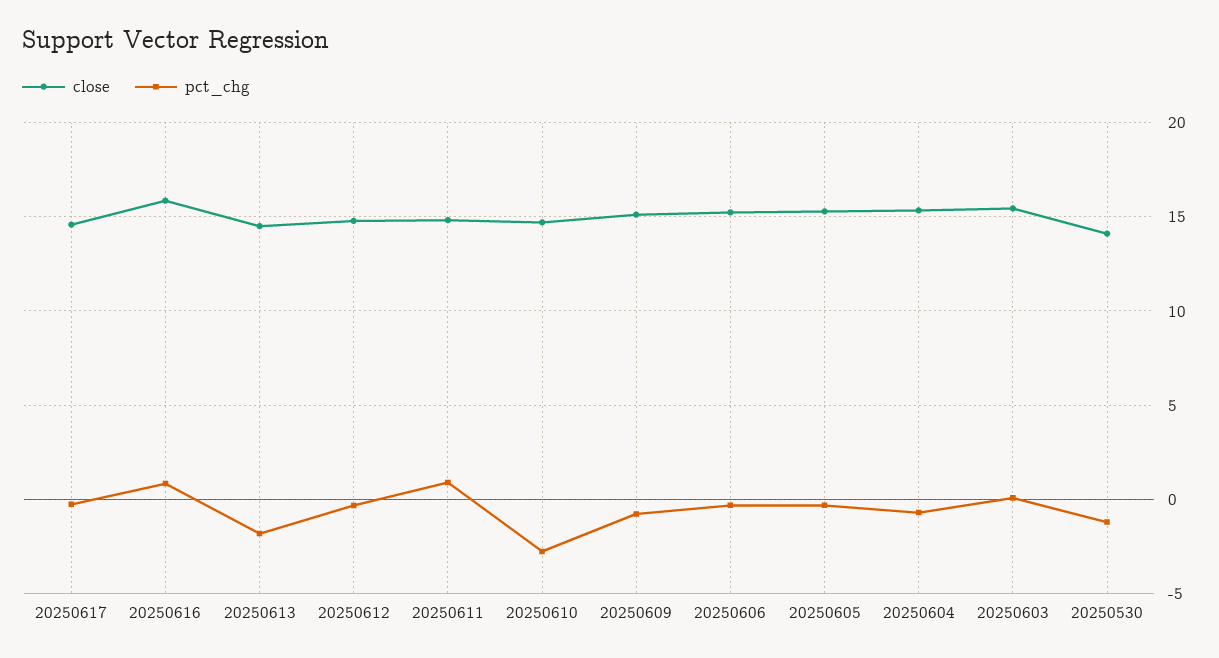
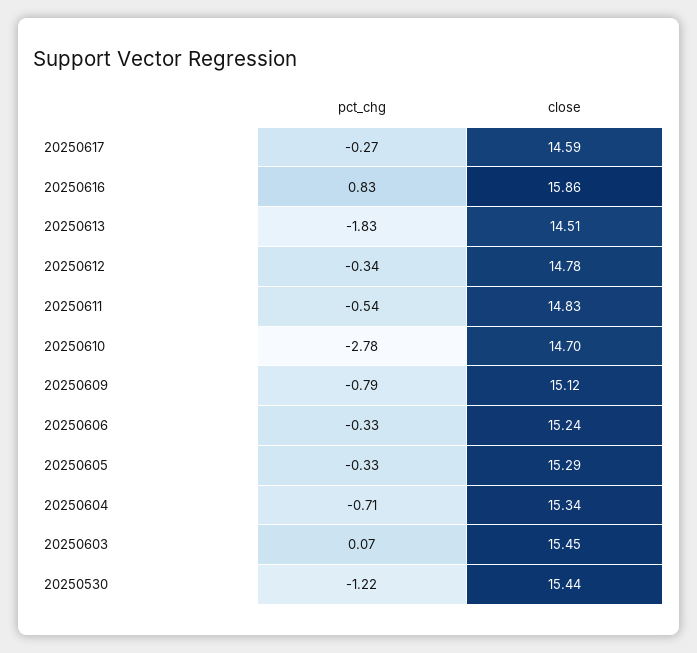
pct_chg, 20250611: 1 -> -0.54
close, 20250530: 14 -> 15.44

